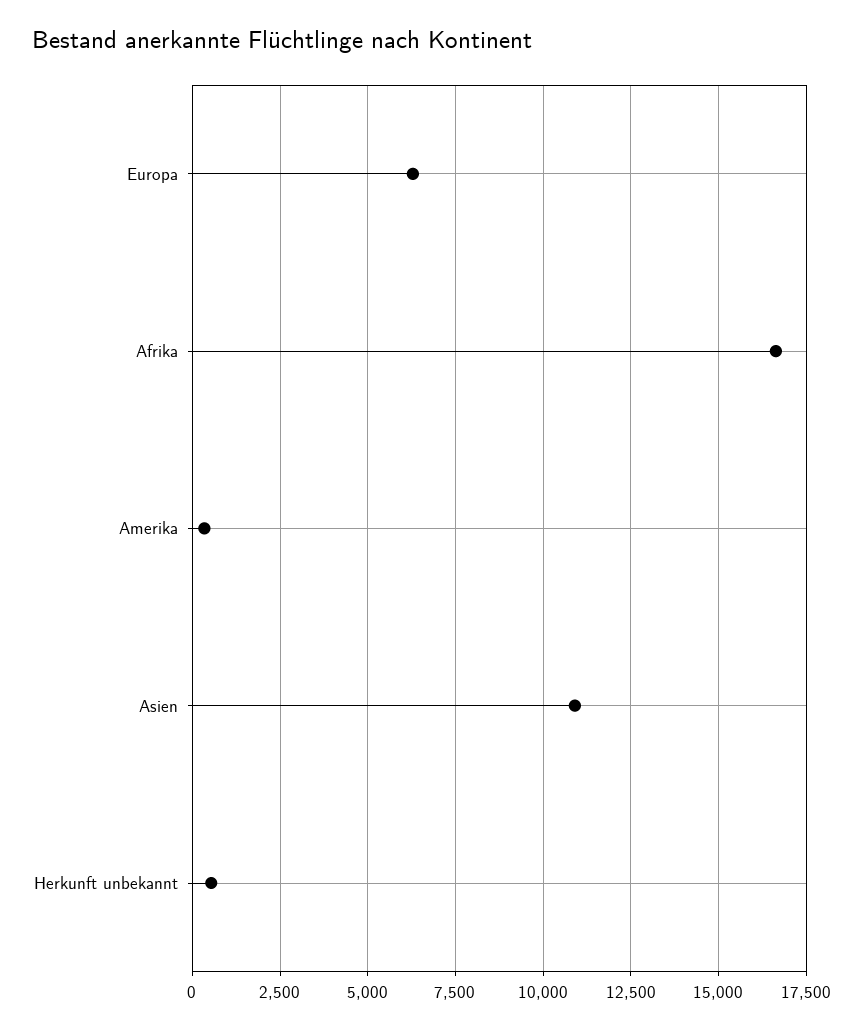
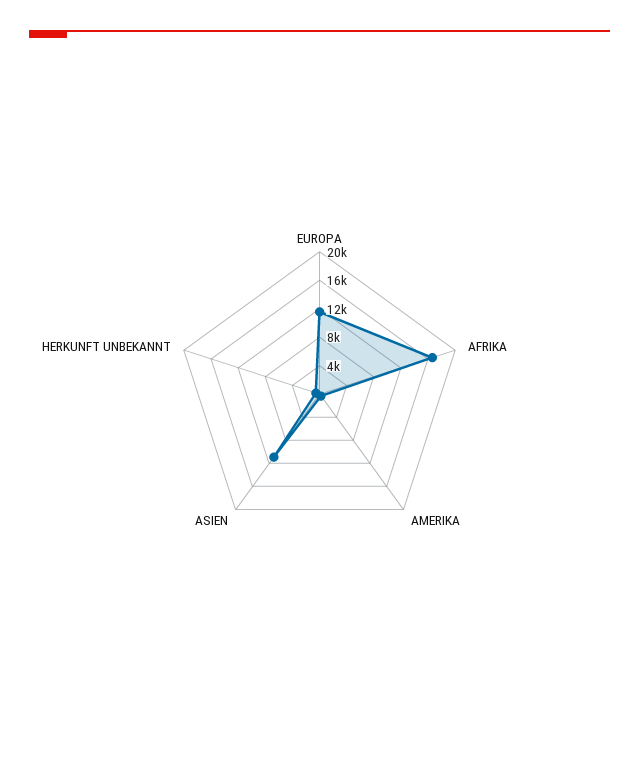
Europa: 6250 -> 12000

